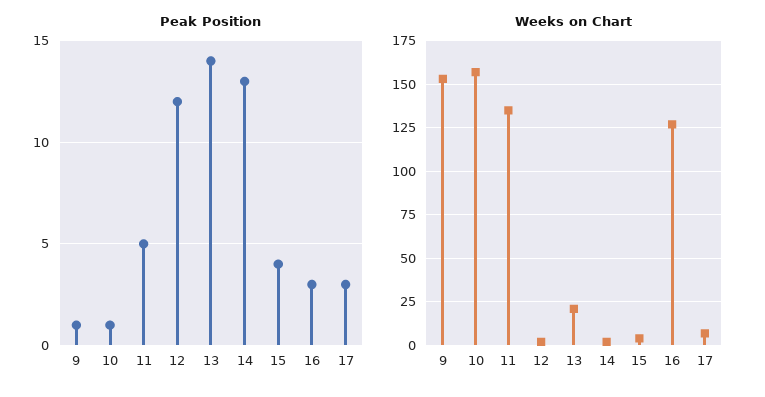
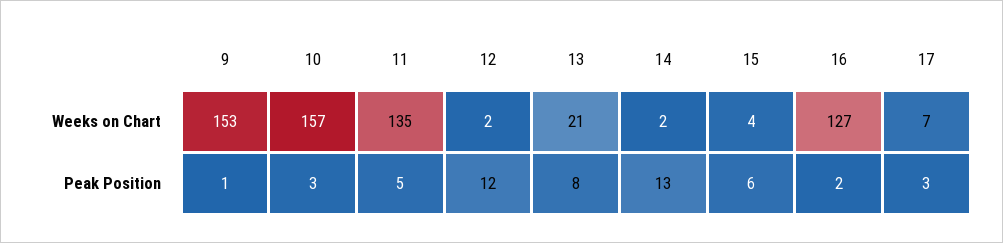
Peak Position, 10: 1 -> 3
Peak Position, 13: 14 -> 8
Peak Position, 15: 4 -> 6
Peak Position, 16: 3 -> 2

